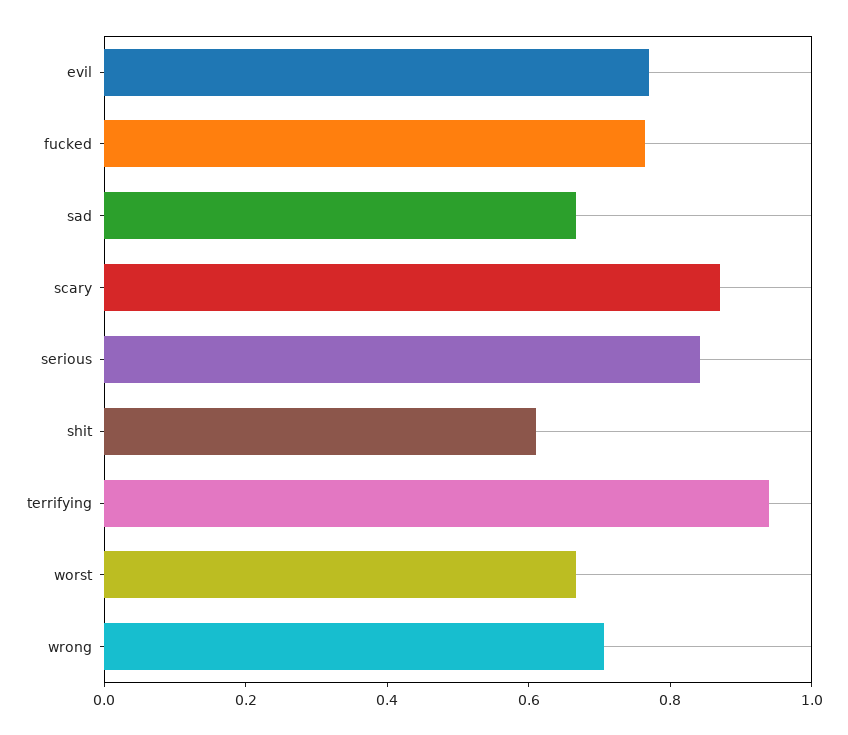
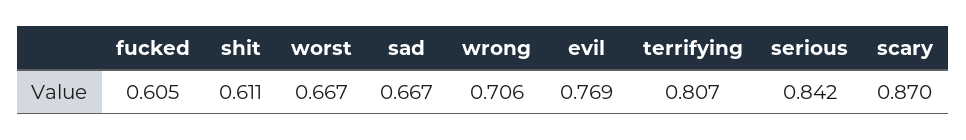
fucked: 0.75 -> 0.605
terrifying: 0.95 -> 0.807

